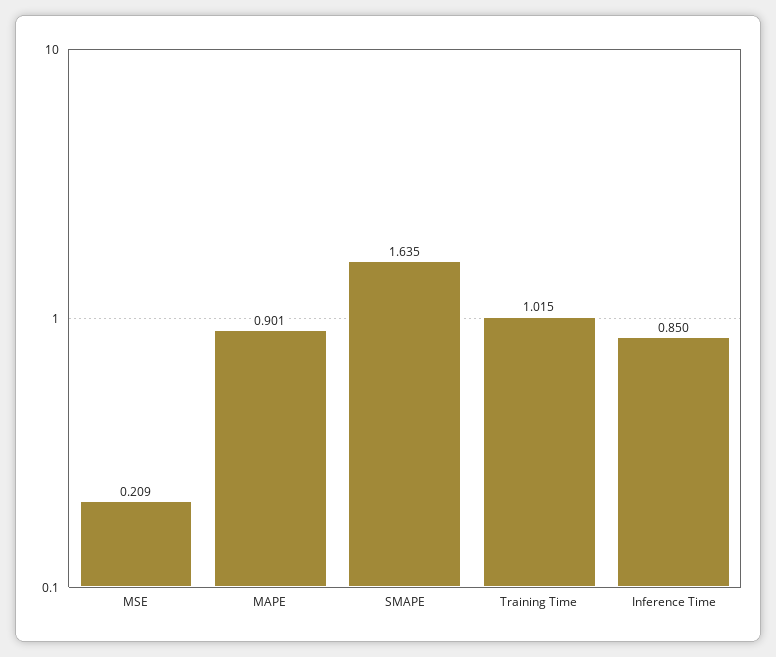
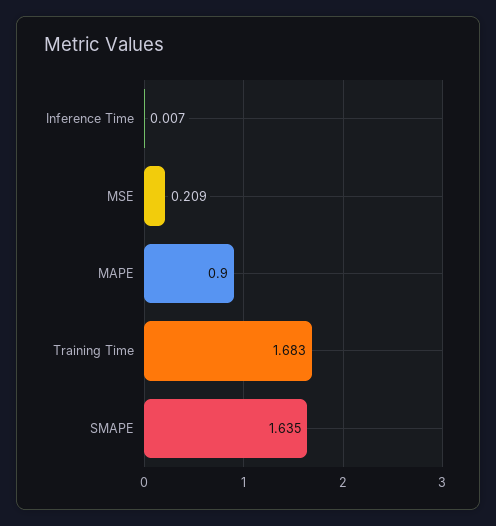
MAPE: 0.901 -> 0.9
Training Time: 1.015 -> 1.683
Inference Time: 0.85 -> 0.007

